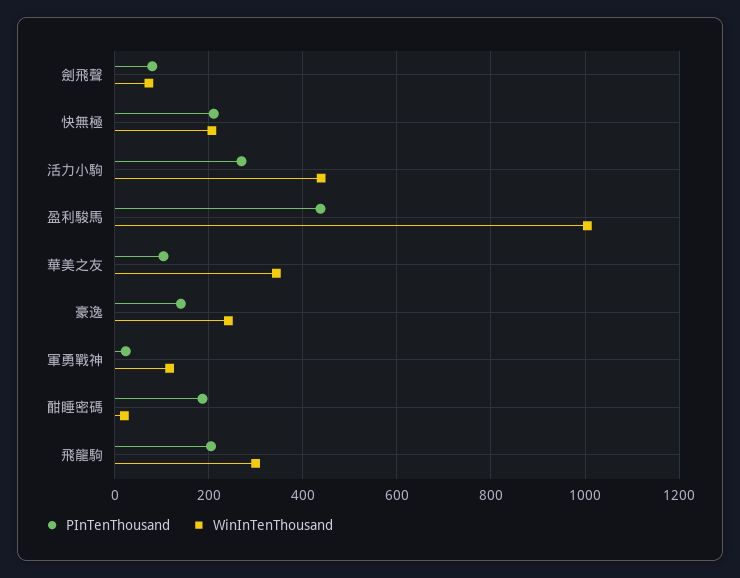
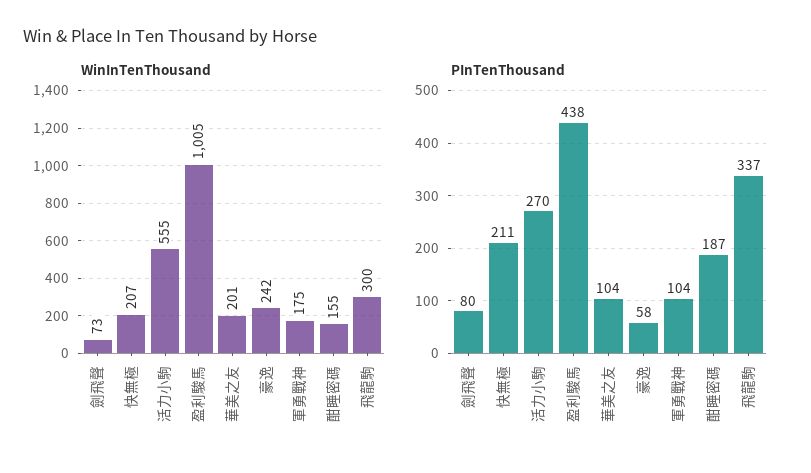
WinInTenThousand, 活力小駒: 440 -> 555
WinInTenThousand, 華美之友: 340 -> 201
PInTenThousand, 豪逸: 140 -> 58
PInTenThousand, 軍勇戰神: 20 -> 104
WinInTenThousand, 軍勇戰神: 120 -> 175
WinInTenThousand, 酣睡密碼: 20 -> 155
PInTenThousand, 飛龍駒: 200 -> 337

